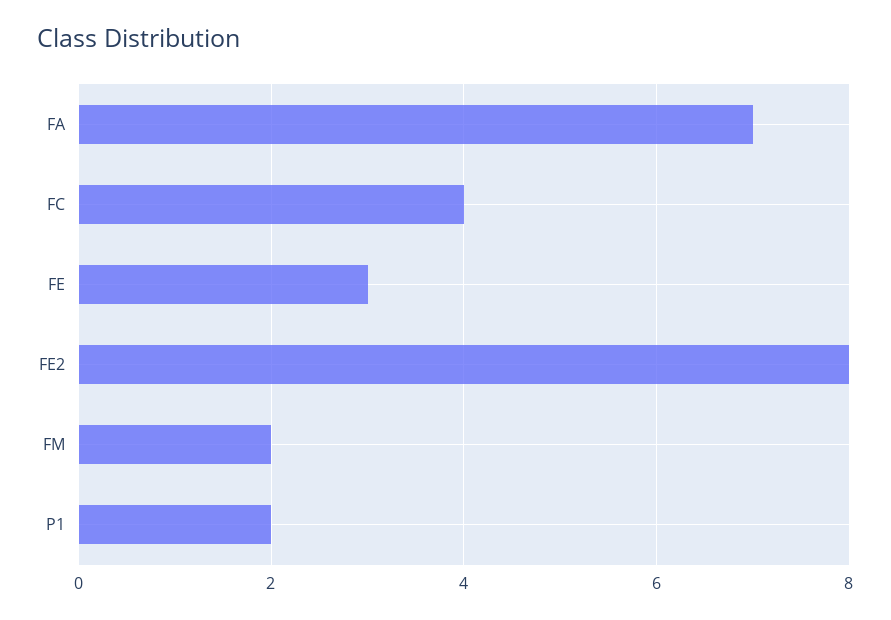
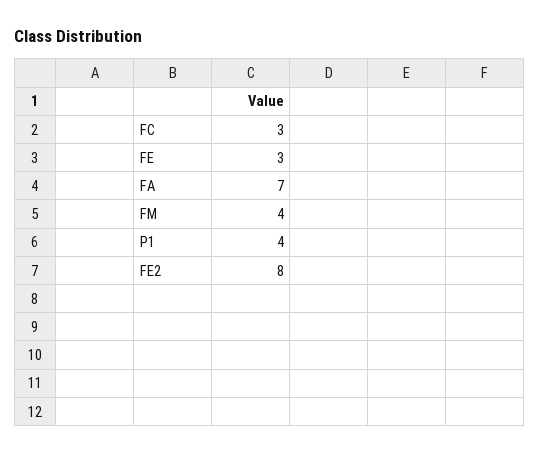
FC: 4 -> 3
FM: 2 -> 4
P1: 2 -> 4

